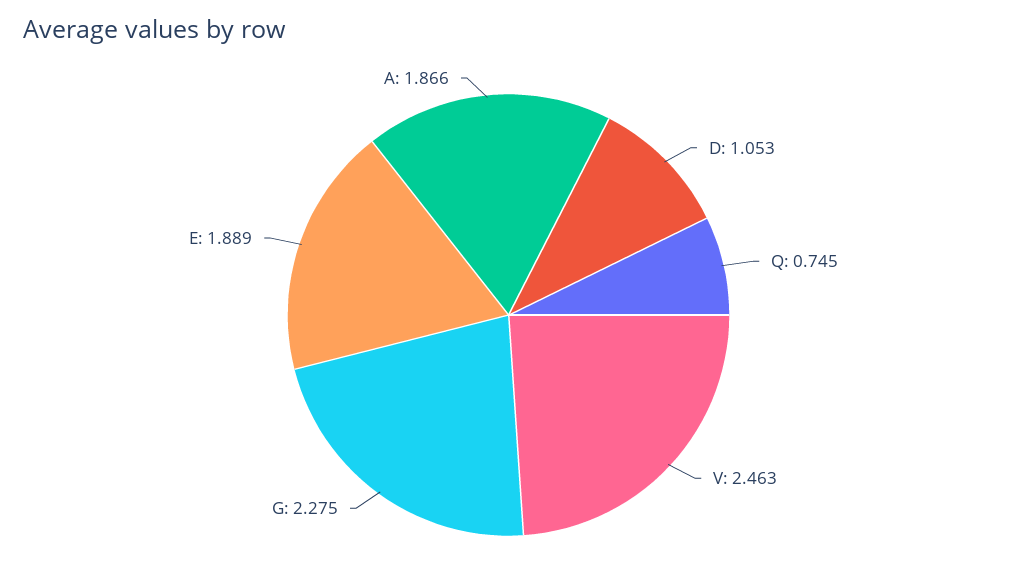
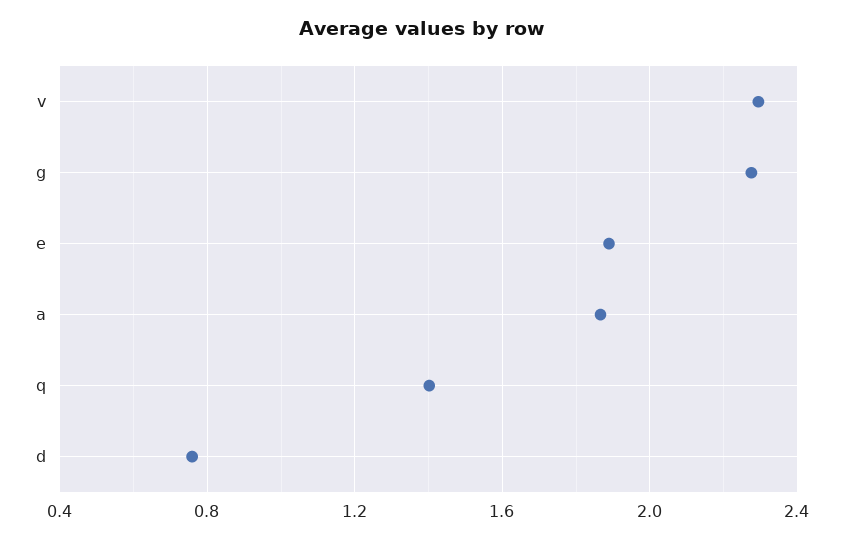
D: 1.053 -> 0.75
Q: 0.745 -> 1.4
V: 2.463 -> 2.3

